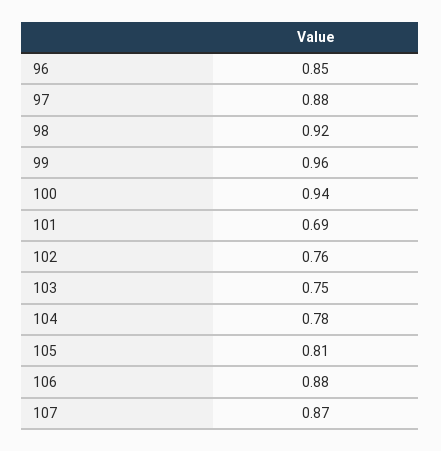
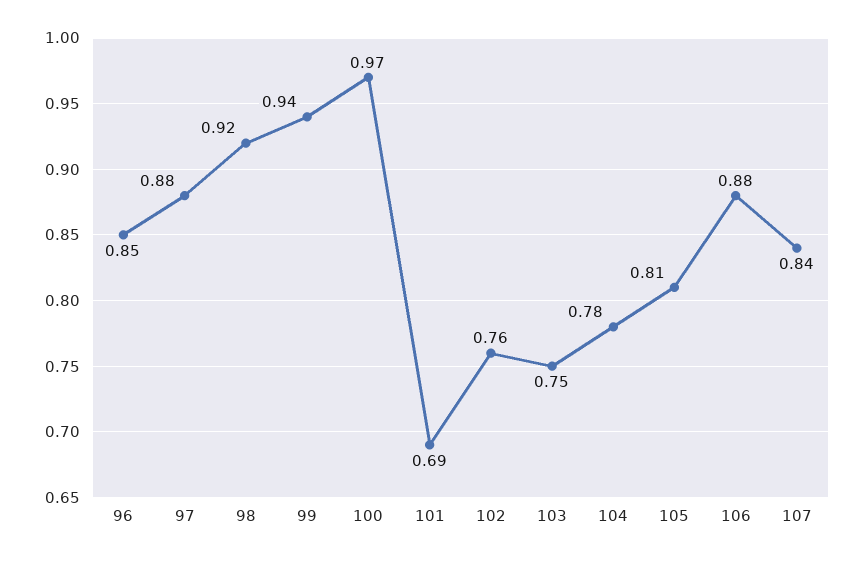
99: 0.96 -> 0.94
100: 0.94 -> 0.97
107: 0.87 -> 0.84

